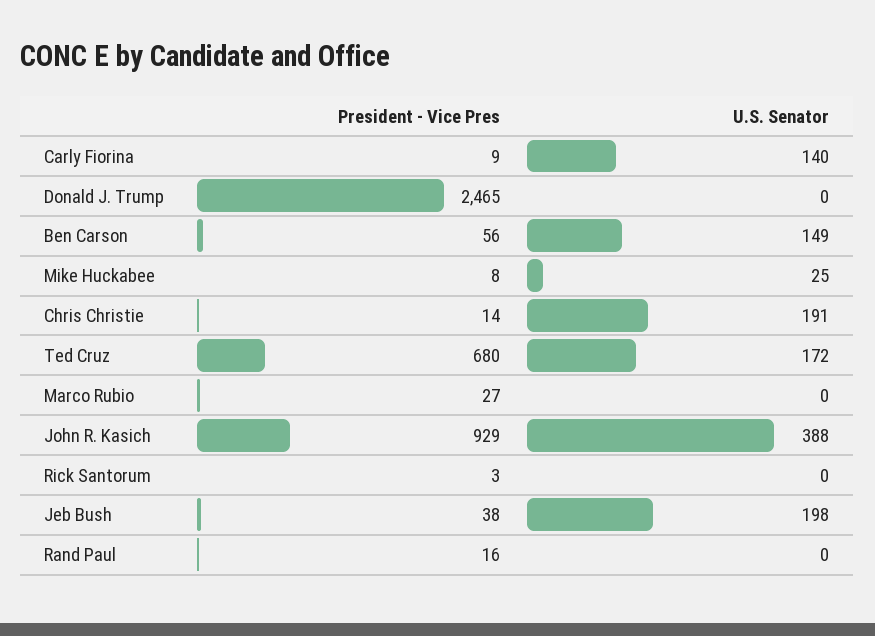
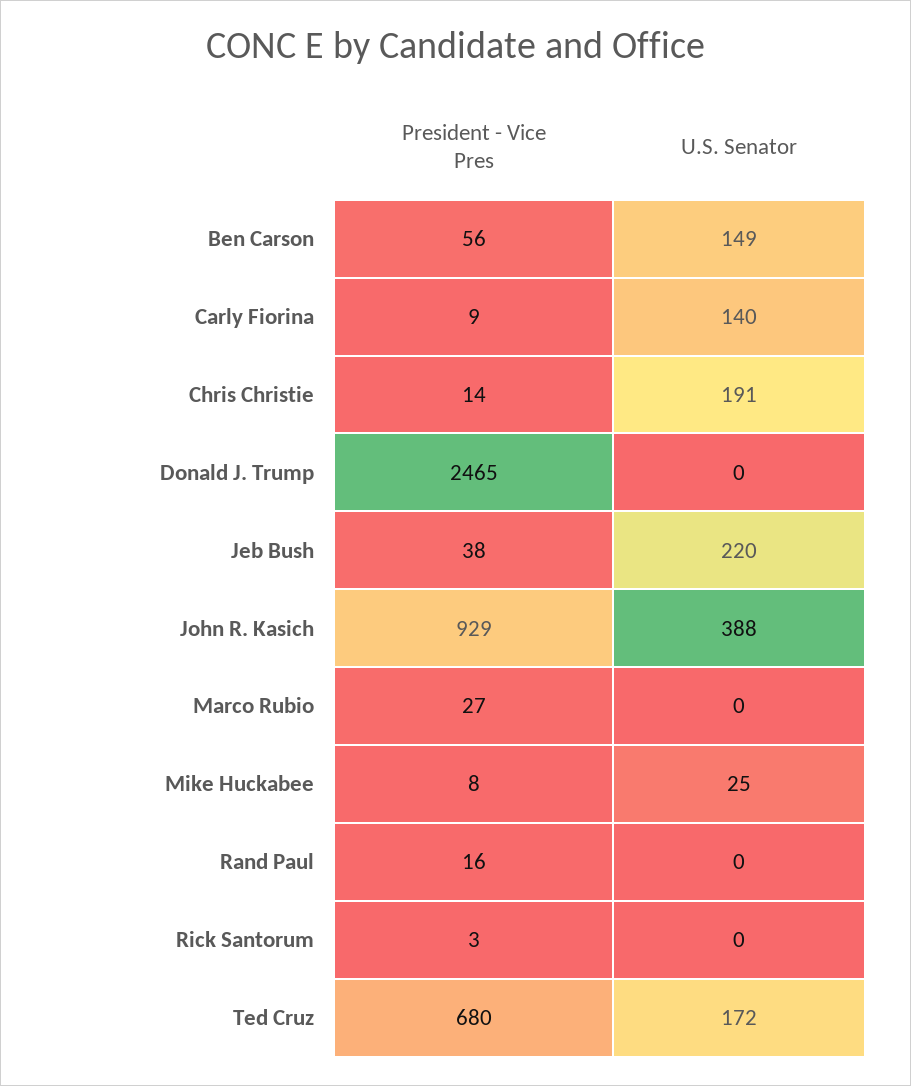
U.S. Senator, Jeb Bush: 198 -> 220

